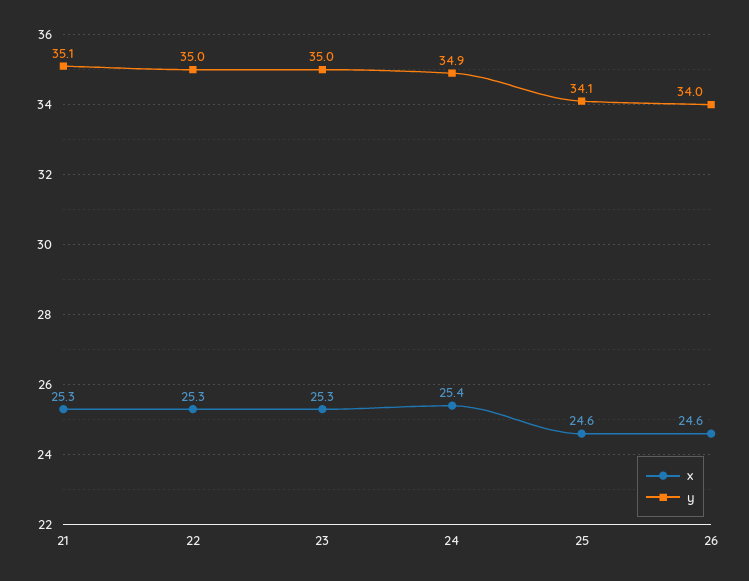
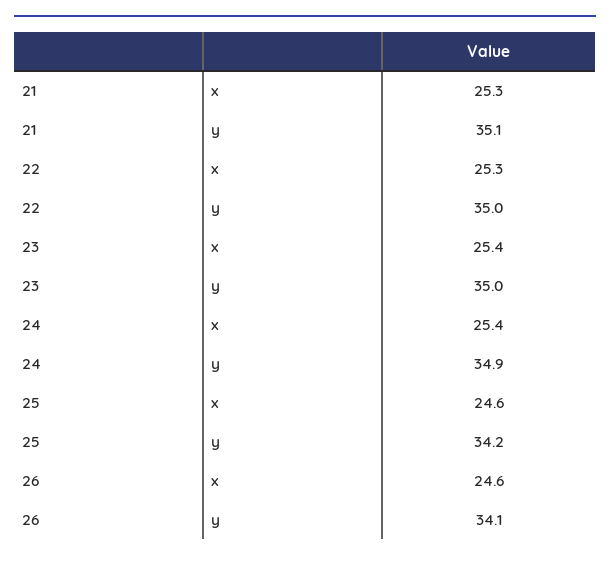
x, 23: 25.3 -> 25.4
y, 25: 34.1 -> 34.2
y, 26: 34 -> 34.1

